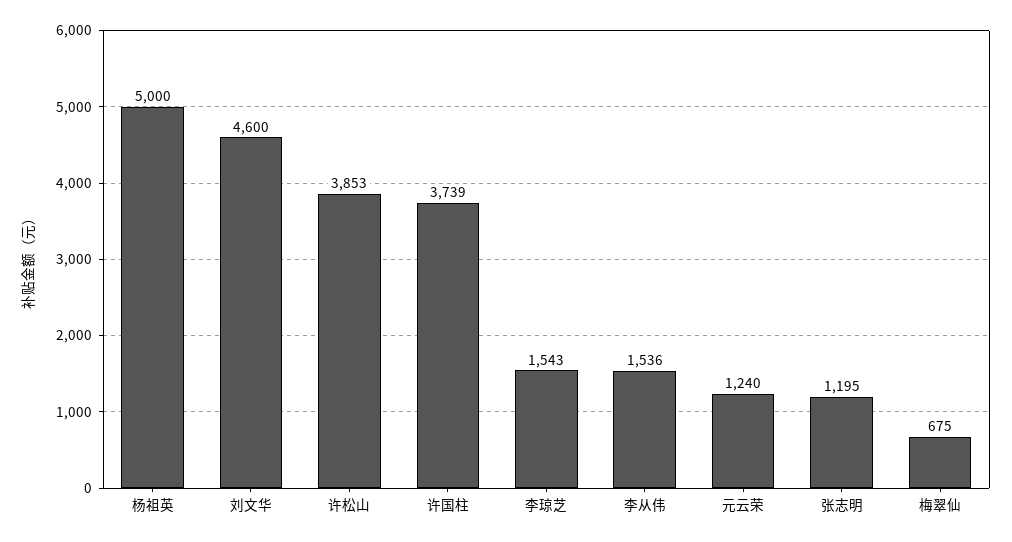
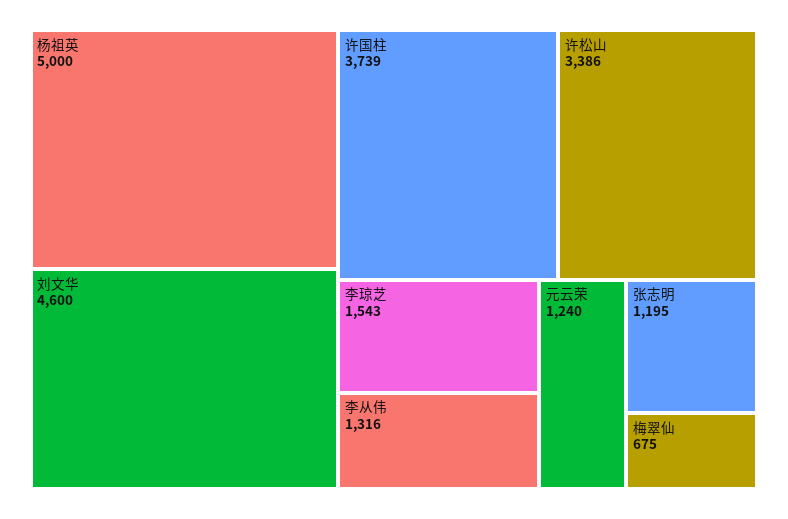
许松山: 3853 -> 3386
李从伟: 1536 -> 1316

